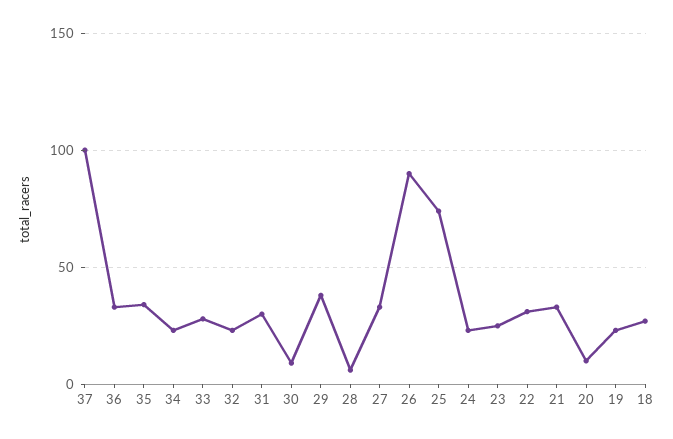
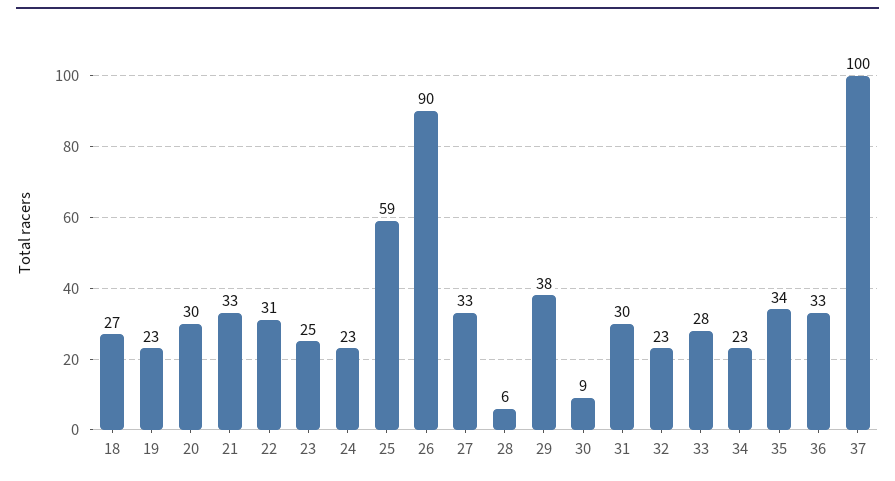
25: 75 -> 59
20: 10 -> 30

